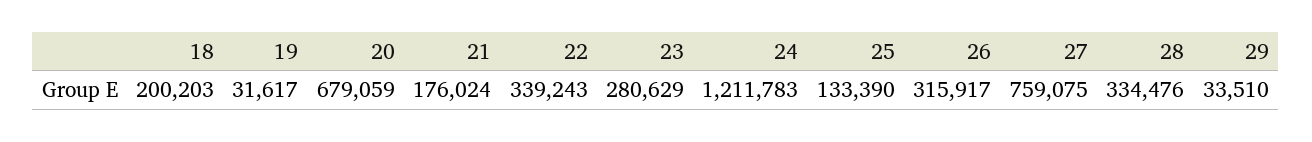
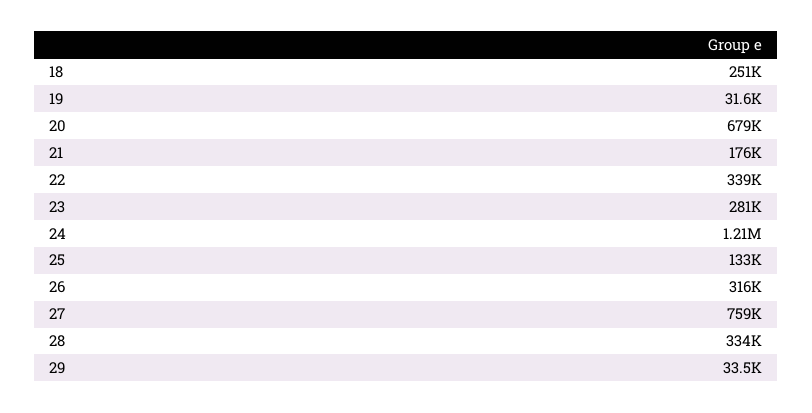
18: 200203 -> 251000

